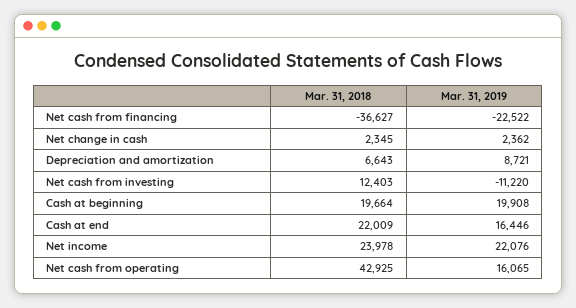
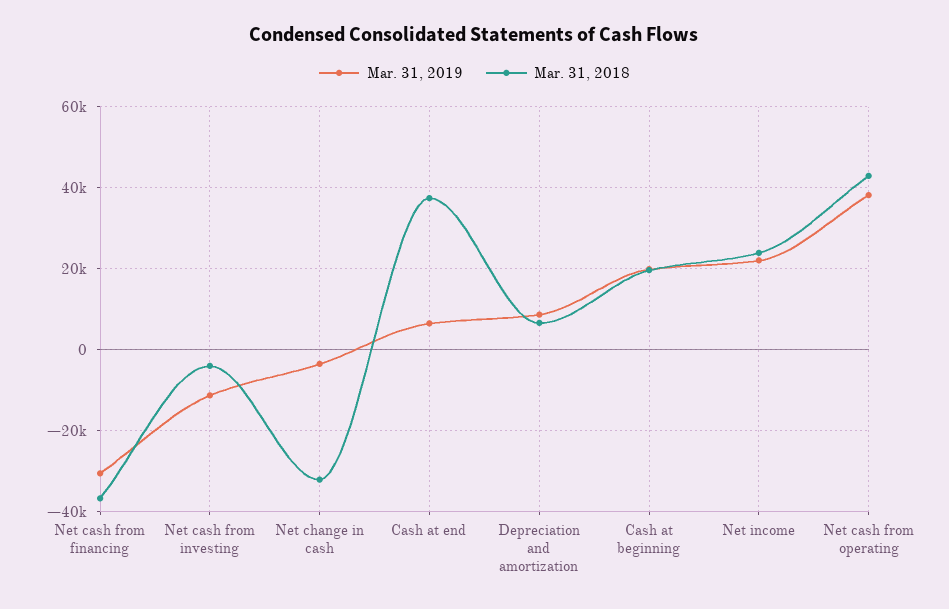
Mar. 31, 2019, Net cash from financing: -22522 -> -30000
Mar. 31, 2018, Net change in cash: 2345 -> -32000
Mar. 31, 2019, Net change in cash: 2362 -> -4000
Mar. 31, 2018, Net cash from investing: 12403 -> -4000
Mar. 31, 2018, Cash at end: 22009 -> 38000
Mar. 31, 2019, Cash at end: 16446 -> 6000
Mar. 31, 2019, Net cash from operating: 16065 -> 38000

